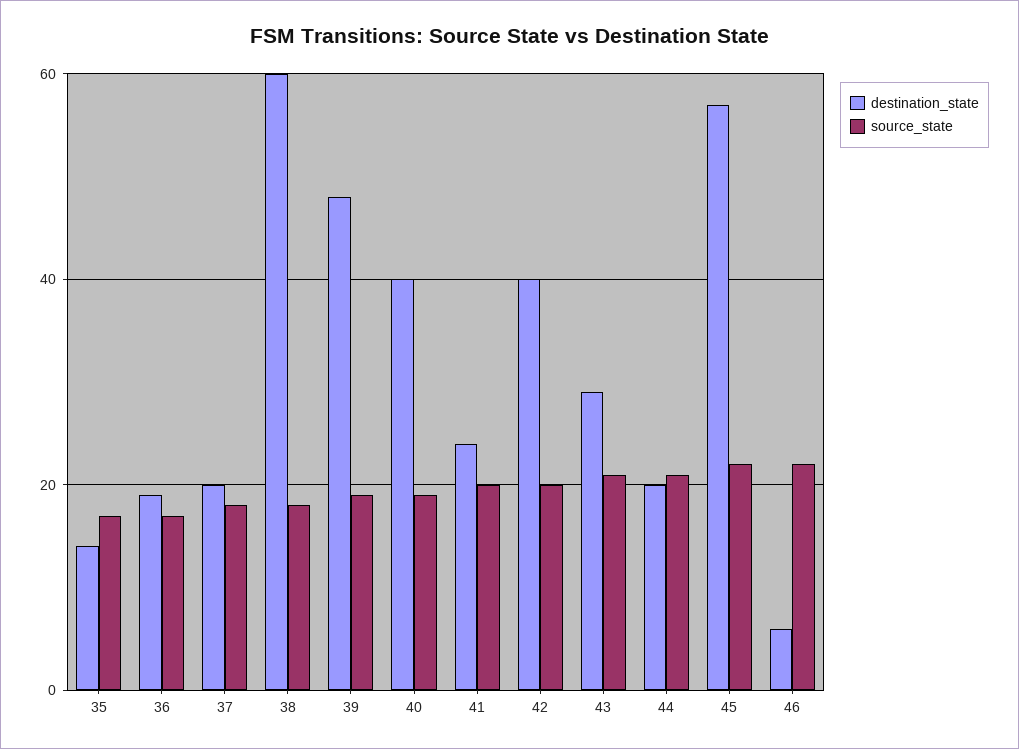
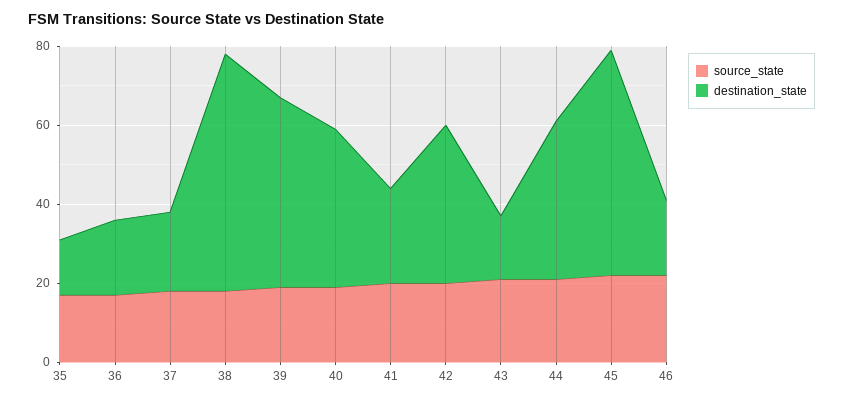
destination_state, 43: 30 -> 15
destination_state, 44: 20 -> 40
destination_state, 46: 5 -> 20

